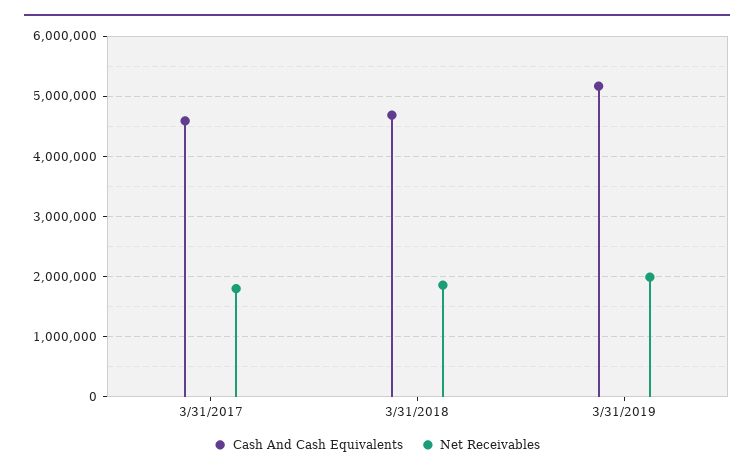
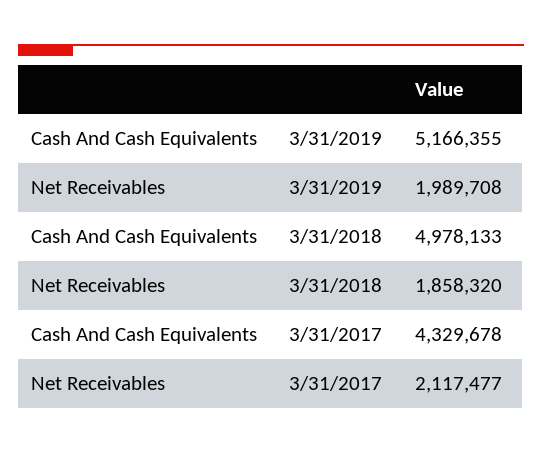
Cash And Cash Equivalents, 3/31/2017: 4600000 -> 4329678
Net Receivables, 3/31/2017: 1800000 -> 2117477
Cash And Cash Equivalents, 3/31/2018: 4700000 -> 4978133

